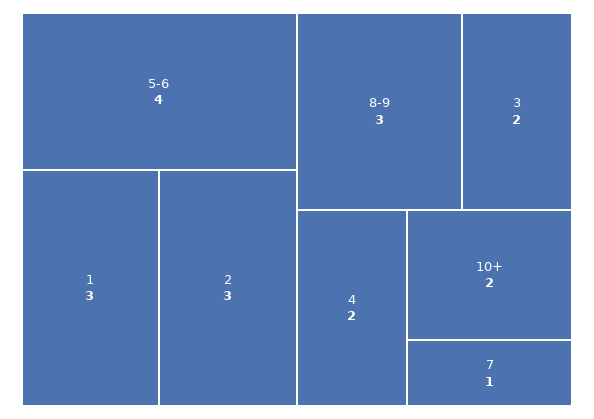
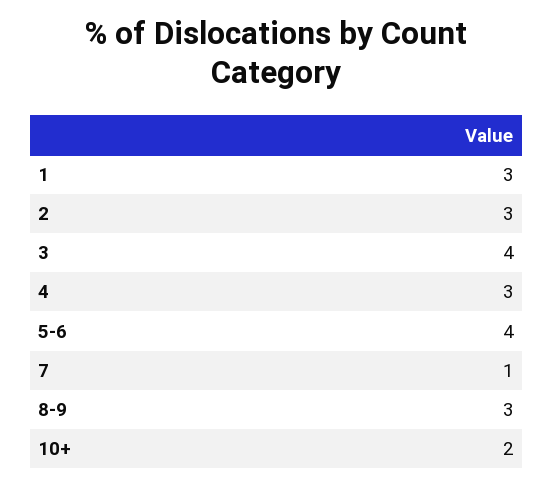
3: 2 -> 4
4: 2 -> 3

